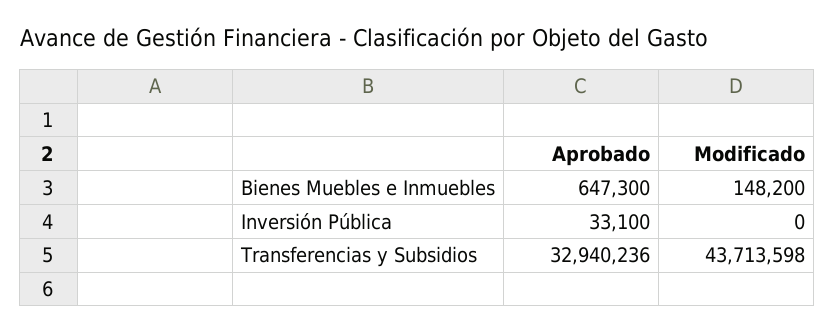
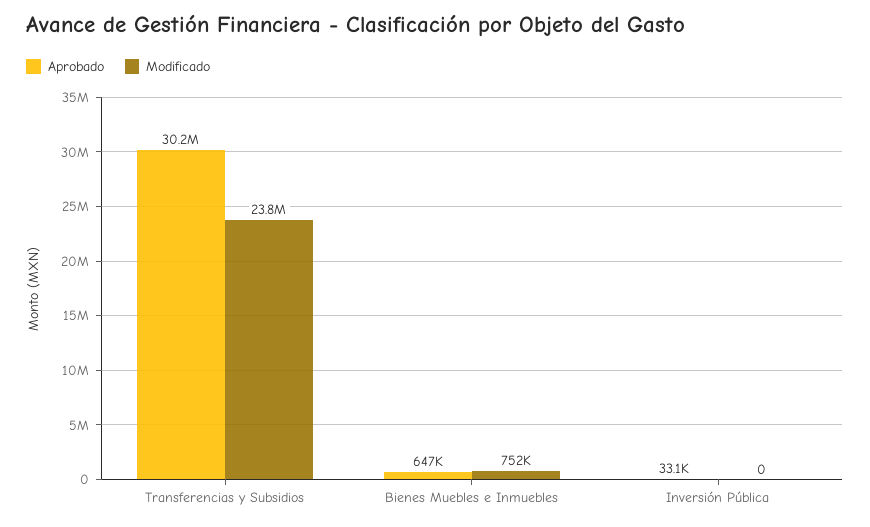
Modificado, Bienes Muebles e Inmuebles: 148200 -> 752000
Aprobado, Transferencias y Subsidios: 32940236 -> 30200000
Modificado, Transferencias y Subsidios: 43713598 -> 23800000

